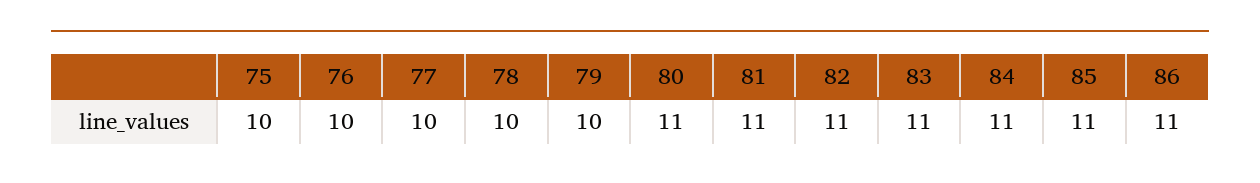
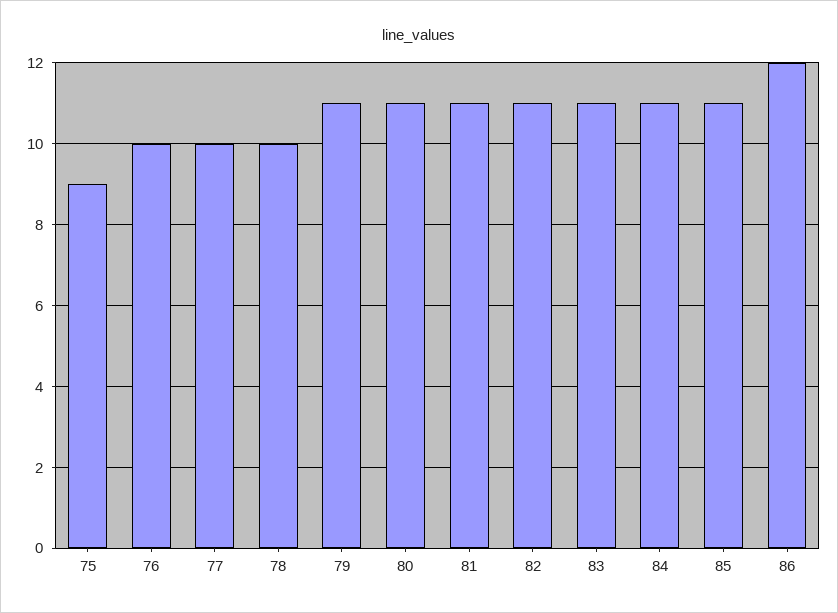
75: 10 -> 9
79: 10 -> 11
86: 11 -> 12

